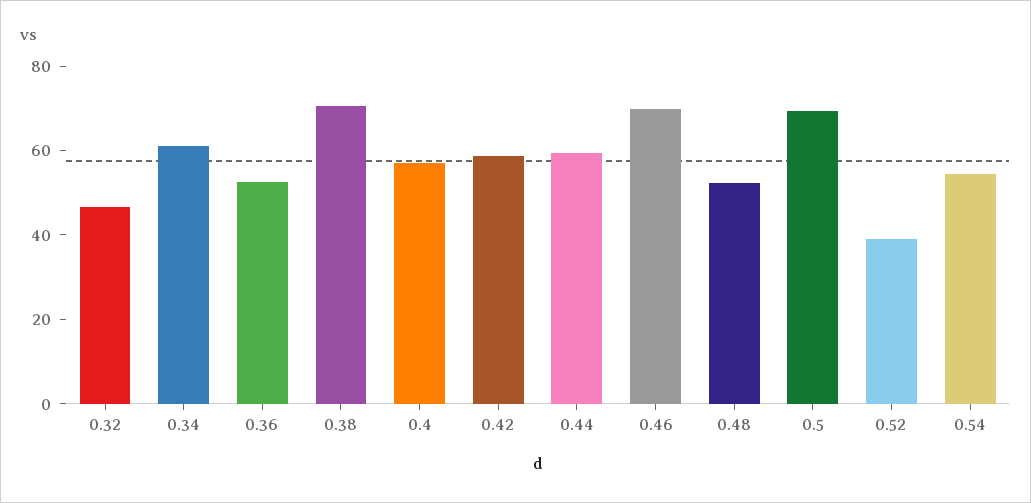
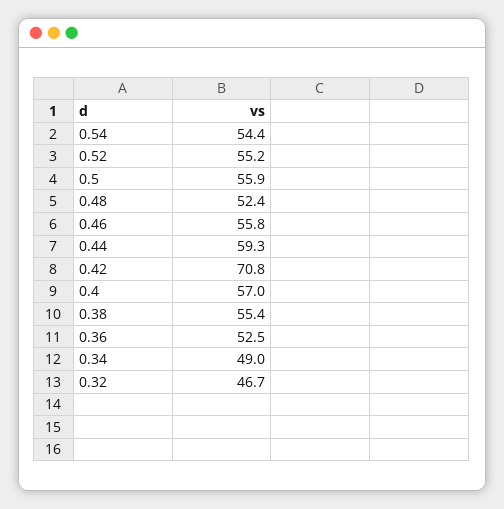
0.34: 60 -> 49
0.38: 70 -> 55.4
0.42: 60 -> 70.8
0.46: 70 -> 55.8
0.5: 70 -> 55.9
0.52: 40 -> 55.2

